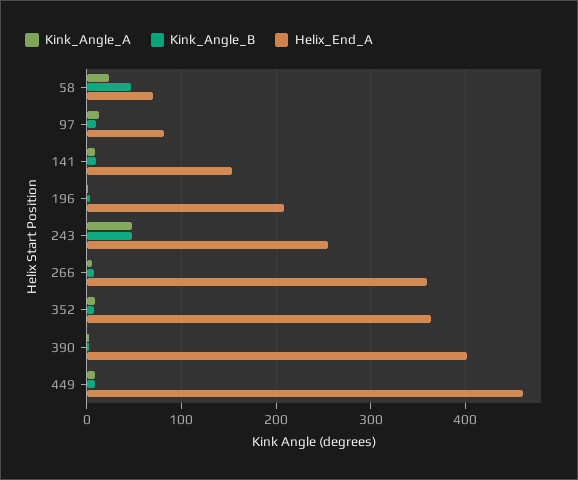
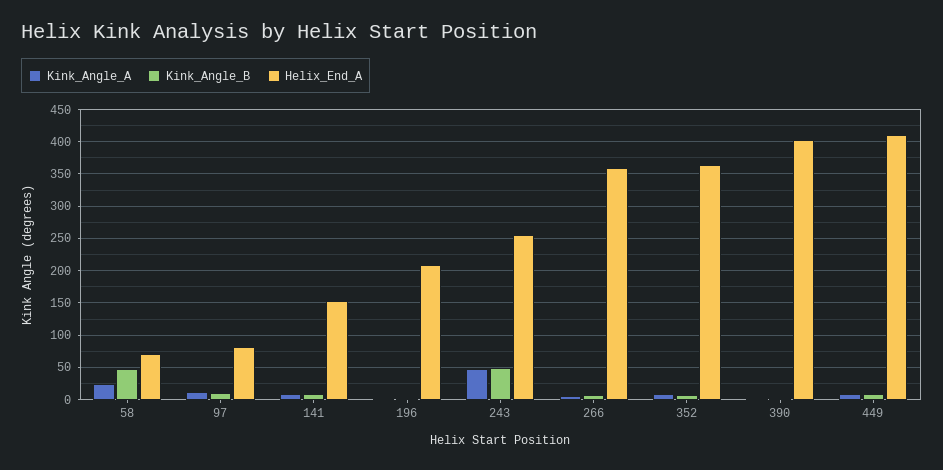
Helix_End_A, 449: 460 -> 410

